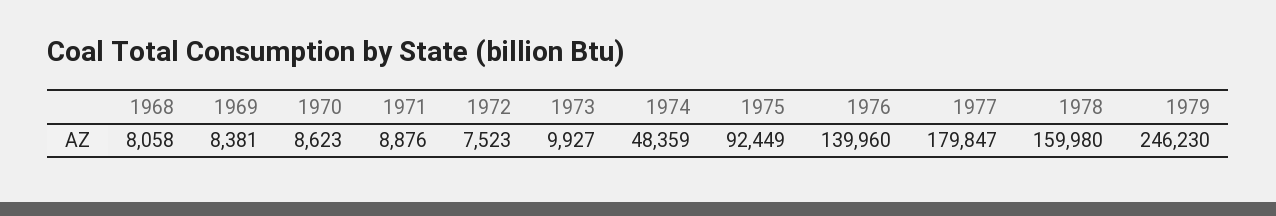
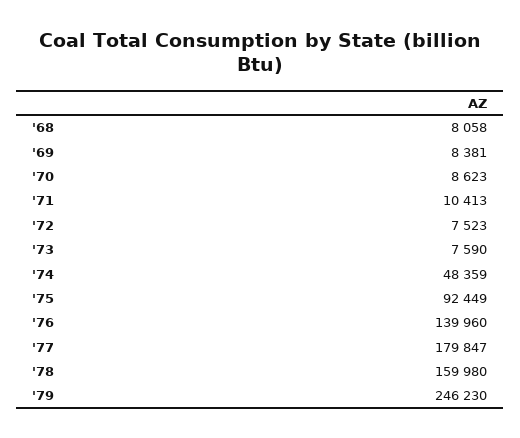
1971: 8876 -> 10413
1973: 9927 -> 7590

